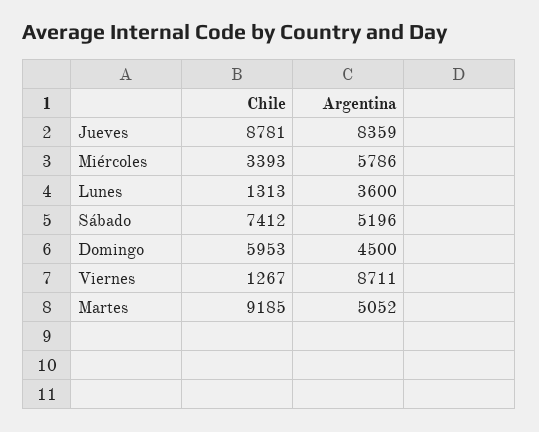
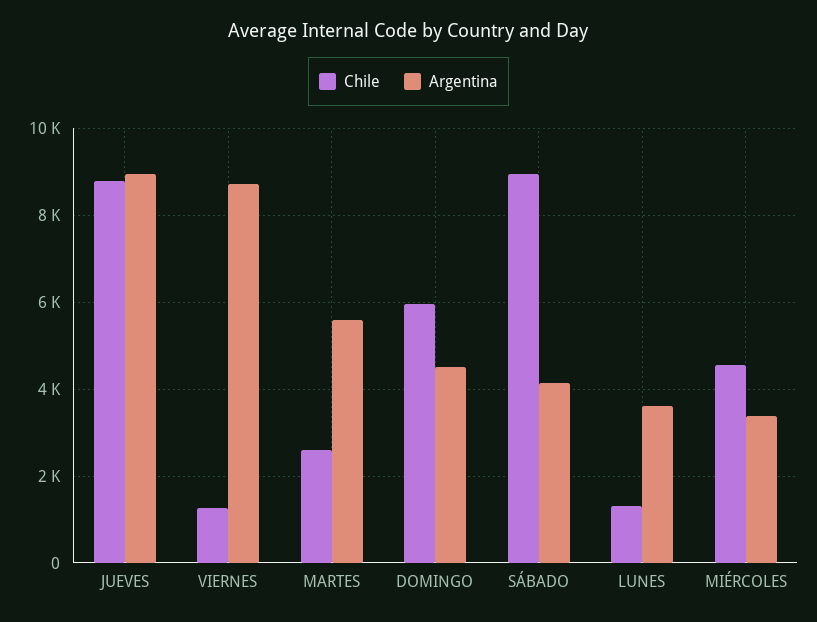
Argentina, Jueves: 8359 -> 9000
Chile, Miércoles: 3393 -> 4600
Argentina, Miércoles: 5786 -> 3400
Chile, Sábado: 7412 -> 9000
Argentina, Sábado: 5196 -> 4200
Chile, Martes: 9185 -> 2600
Argentina, Martes: 5052 -> 5600

